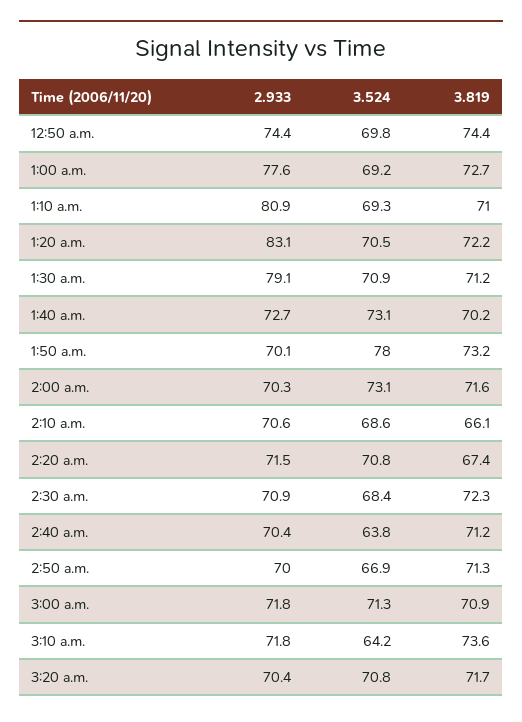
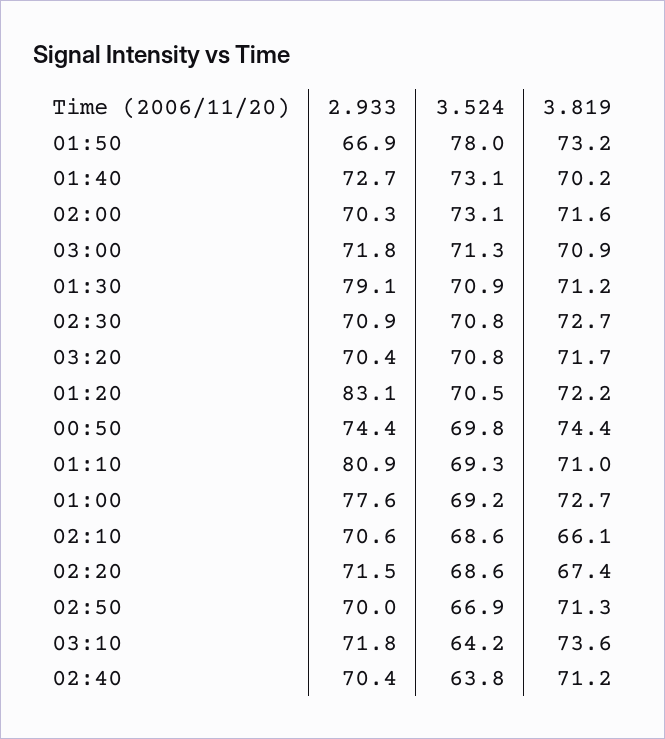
2.933, 1:50 a.m.: 70.1 -> 66.9
3.524, 2:20 a.m.: 70.8 -> 68.6
3.524, 2:30 a.m.: 68.4 -> 70.8
3.819, 2:30 a.m.: 72.3 -> 72.7

